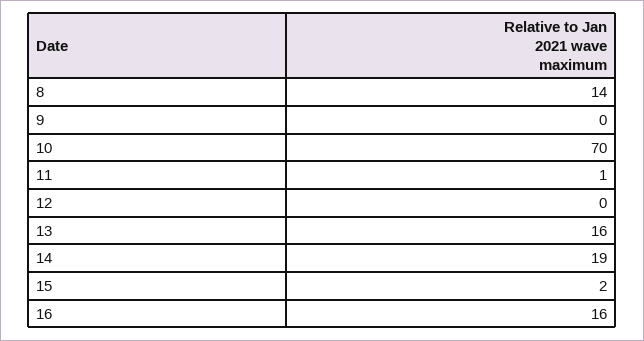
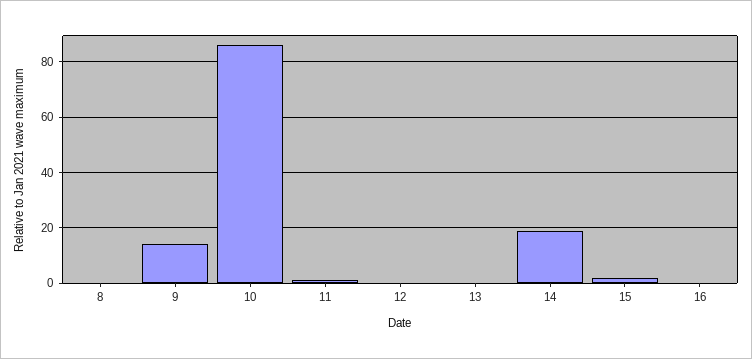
8: 14 -> 0
9: 0 -> 15
10: 70 -> 85
13: 16 -> 0
16: 16 -> 0

